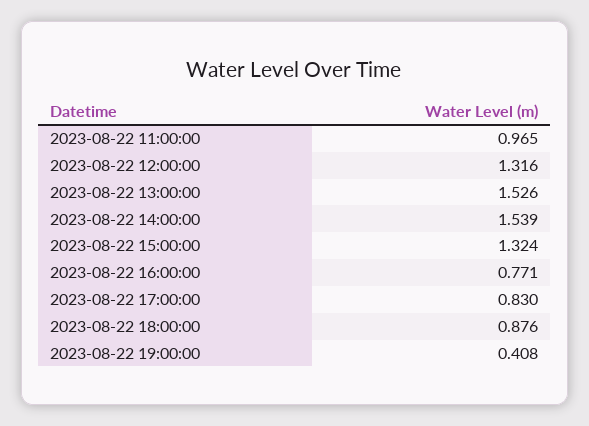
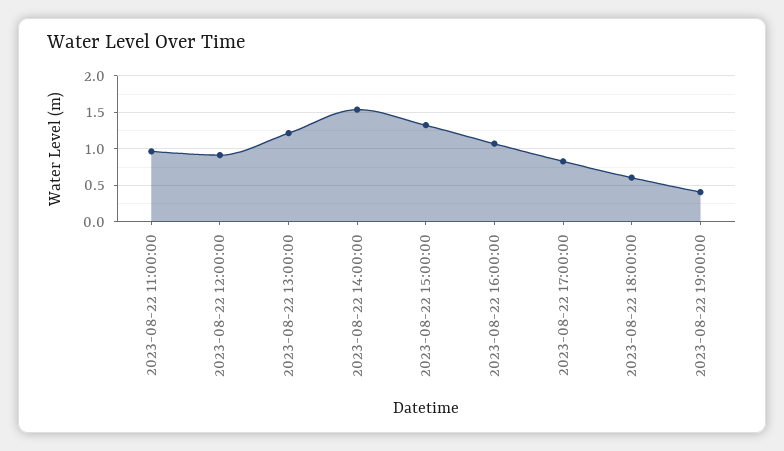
2023-08-22 12:00:00: 1.316 -> 0.9
2023-08-22 13:00:00: 1.526 -> 1.2
2023-08-22 16:00:00: 0.771 -> 1.1
2023-08-22 18:00:00: 0.876 -> 0.6

